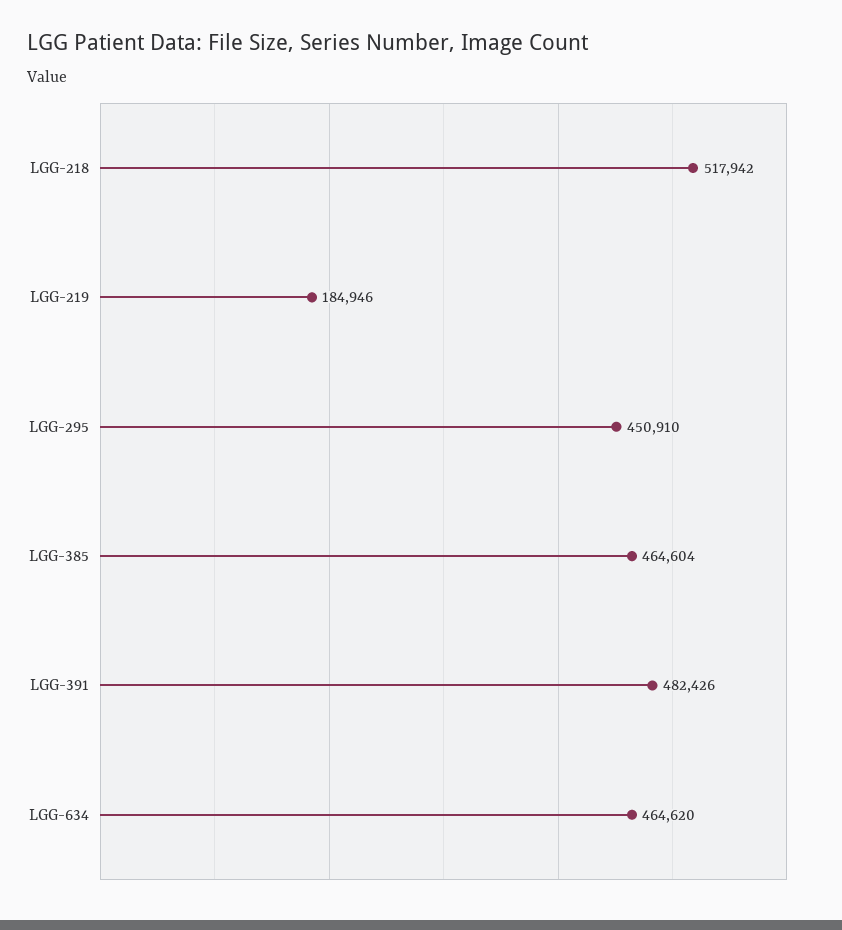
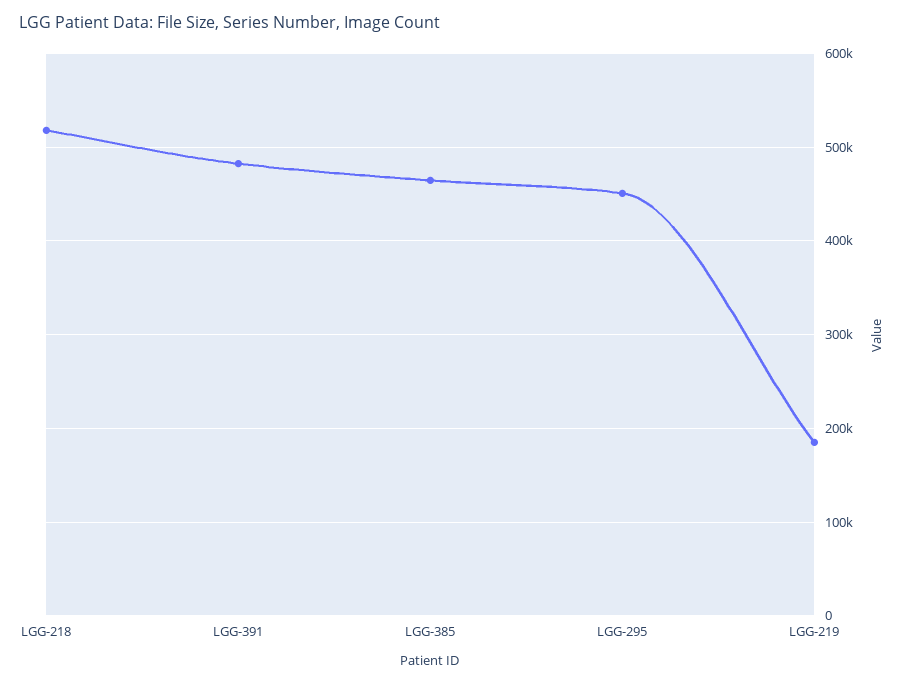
LGG-634: 464620 -> none

